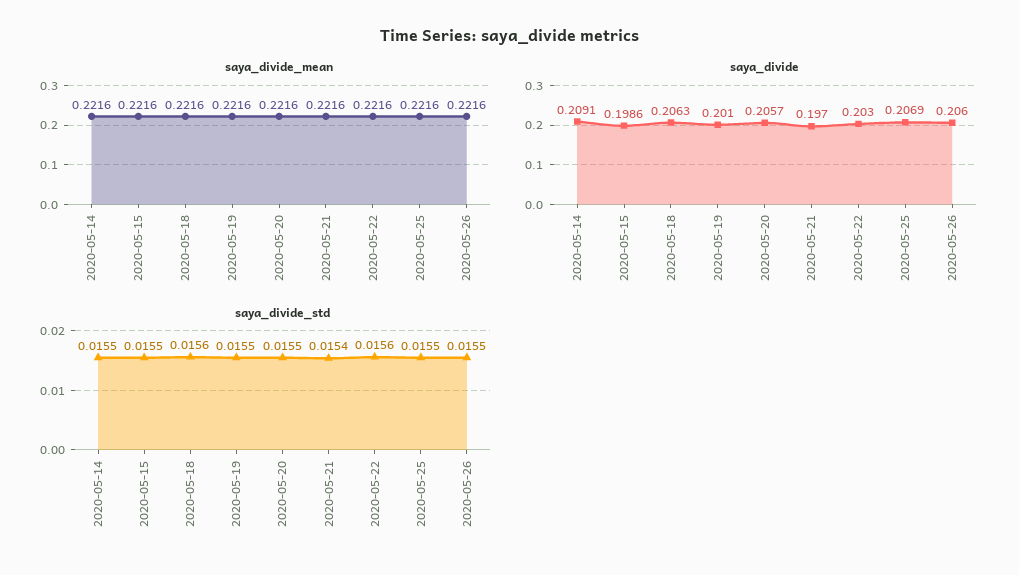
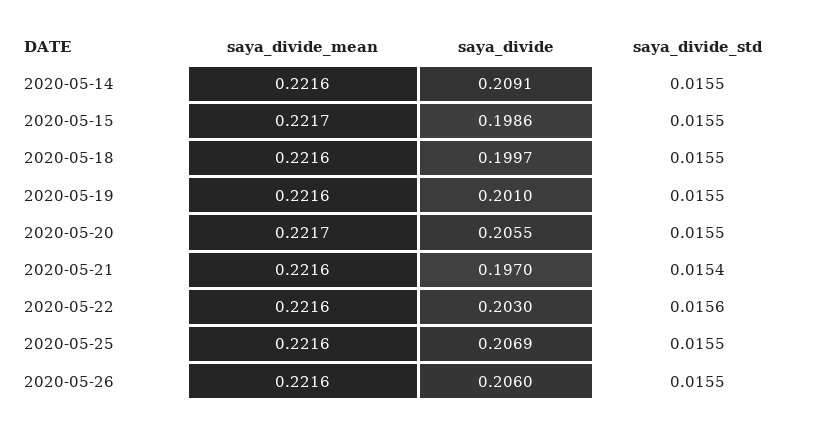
saya_divide_mean, 2020-05-15: 0.2216 -> 0.2217
saya_divide_mean, 2020-05-20: 0.2216 -> 0.2217
saya_divide, 2020-05-18: 0.2063 -> 0.1997
saya_divide, 2020-05-20: 0.2057 -> 0.2055
saya_divide_std, 2020-05-18: 0.0156 -> 0.0155

